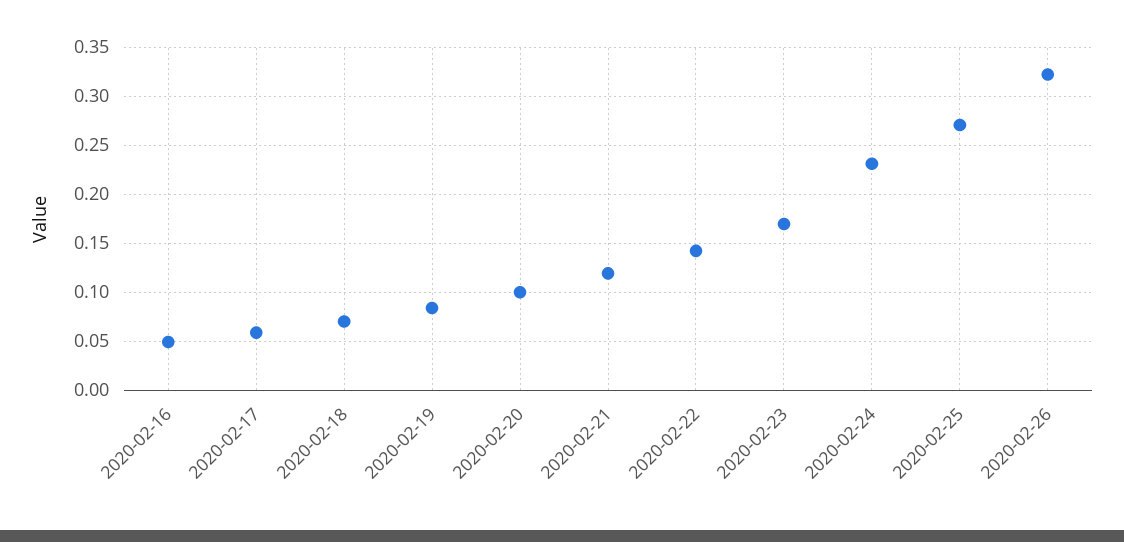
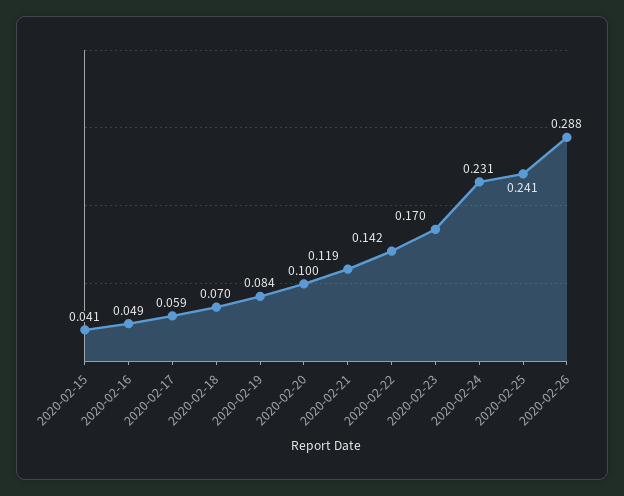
2020-02-25: 0.27 -> 0.241
2020-02-26: 0.32 -> 0.288
2020-02-15: none -> 0.041

